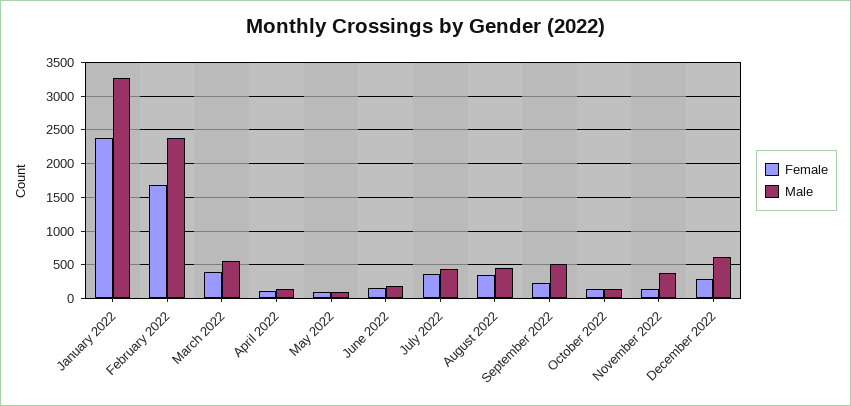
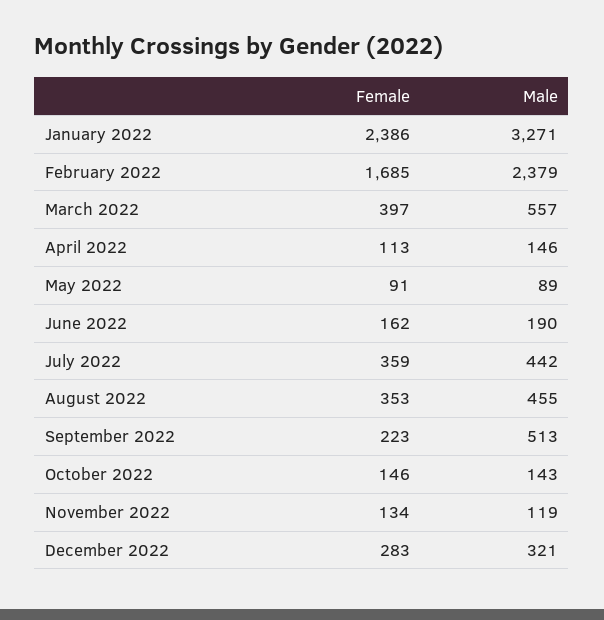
Male, November 2022: 400 -> 119
Male, December 2022: 600 -> 321

